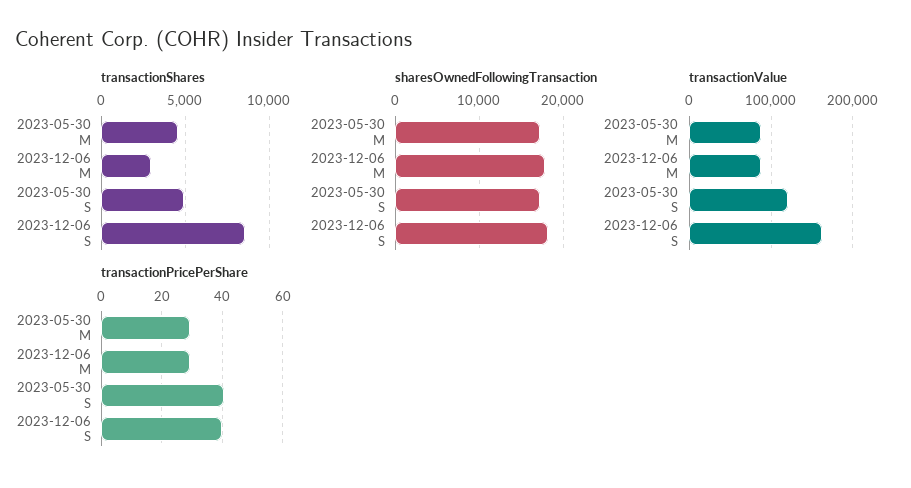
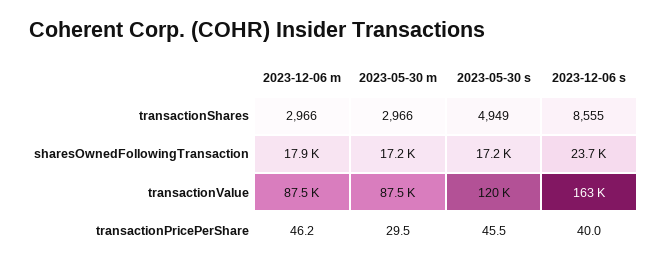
transactionShares, 2023-05-30 M: 4500 -> 2966
sharesOwnedFollowingTransaction, 2023-12-06 S: 18000 -> 23700
transactionPricePerShare, 2023-12-06 M: 30 -> 46.2
transactionPricePerShare, 2023-05-30 S: 40 -> 45.5

